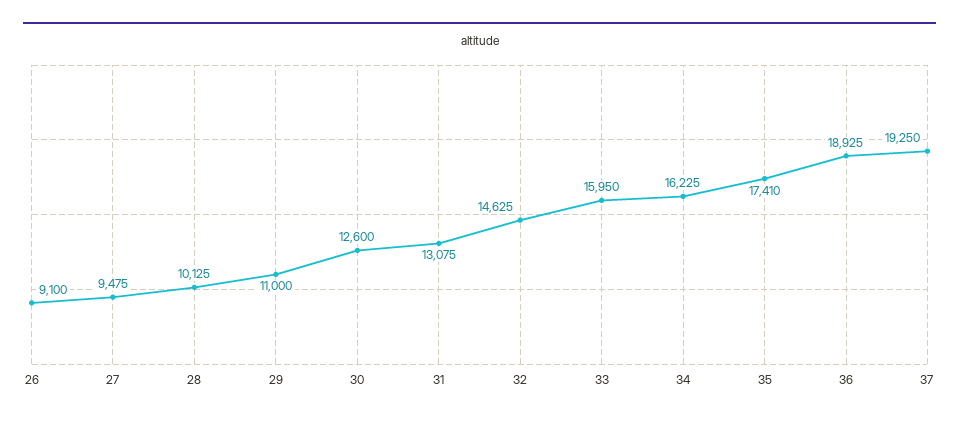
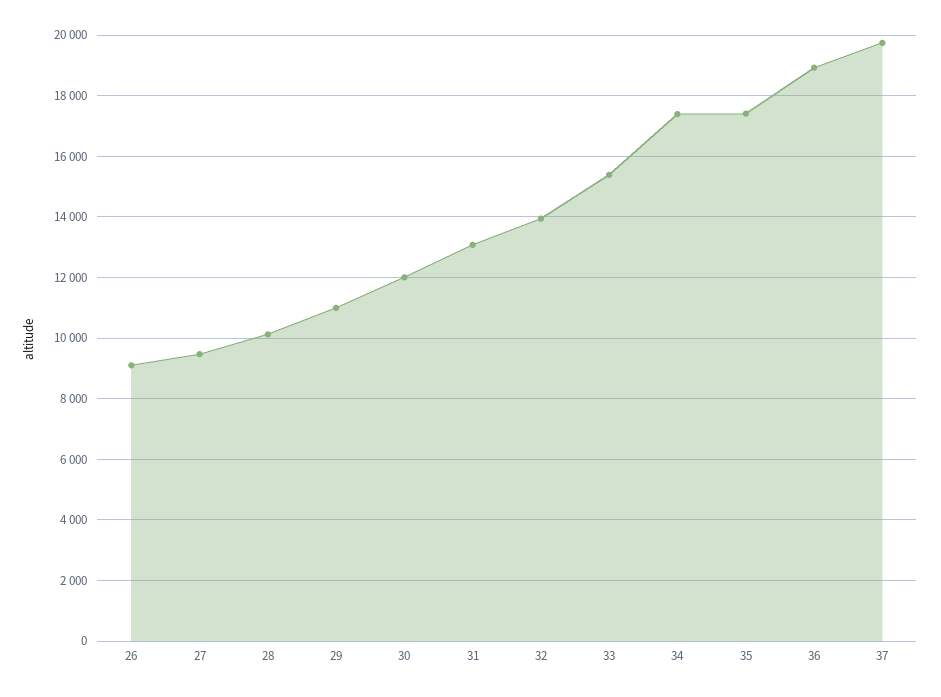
30: 12600 -> 12000
32: 14625 -> 14000
33: 15950 -> 15400
34: 16225 -> 17400
37: 19250 -> 19800

